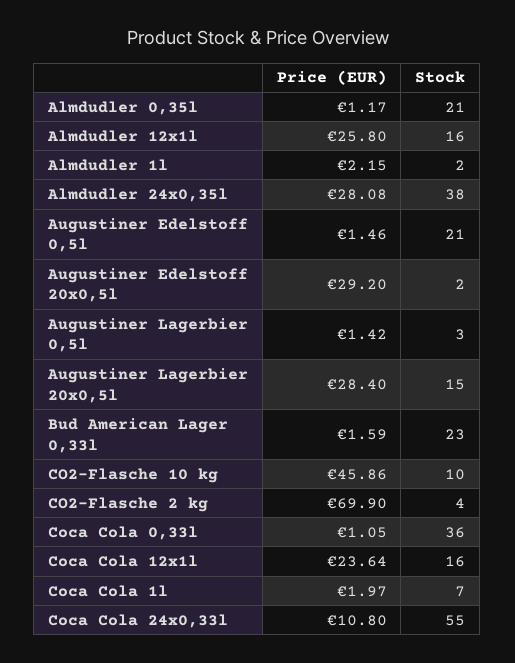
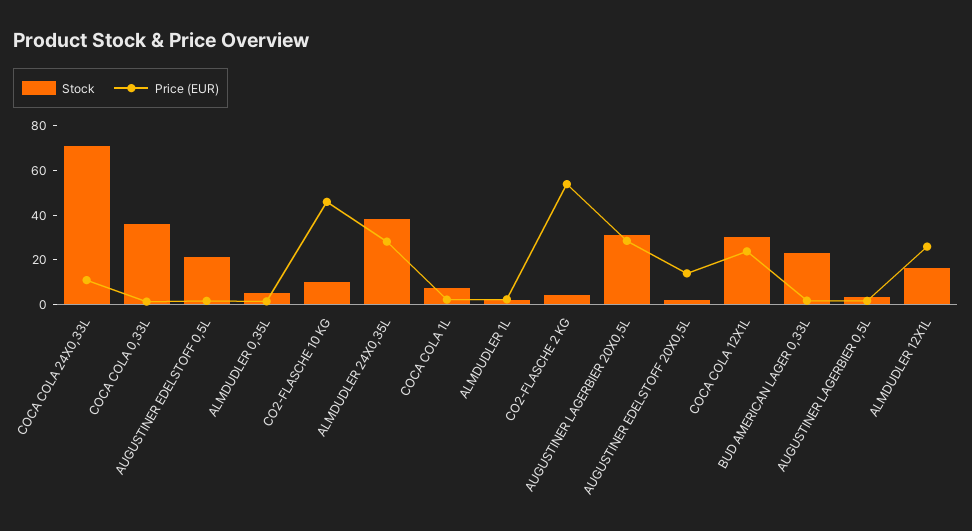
Stock, Almdudler 0,35l: 21 -> 5
Price (EUR), Augustiner Edelstoff 20x0,5l: 29.2 -> 15
Stock, Augustiner Lagerbier 20x0,5l: 15 -> 30
Price (EUR), CO2-Flasche 2 kg: 69.9 -> 55
Stock, Coca Cola 12x1l: 16 -> 30
Stock, Coca Cola 24x0,33l: 55 -> 70

